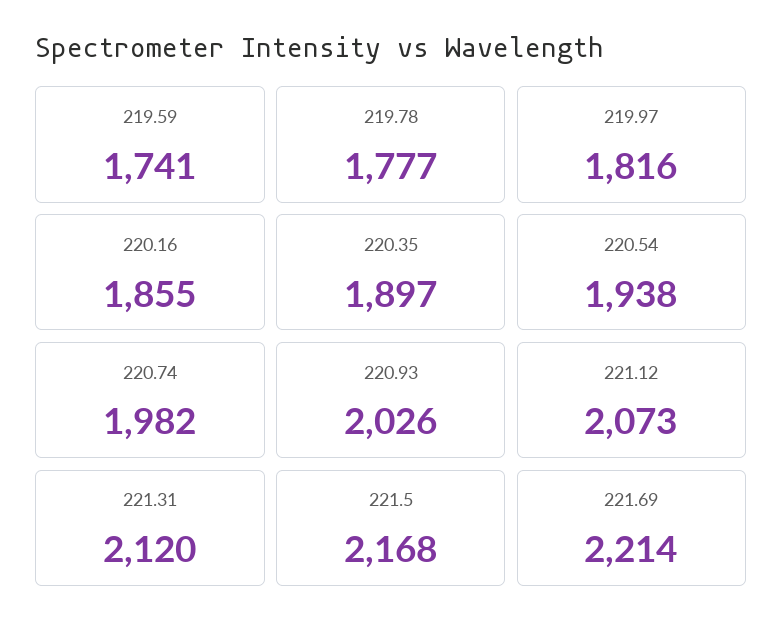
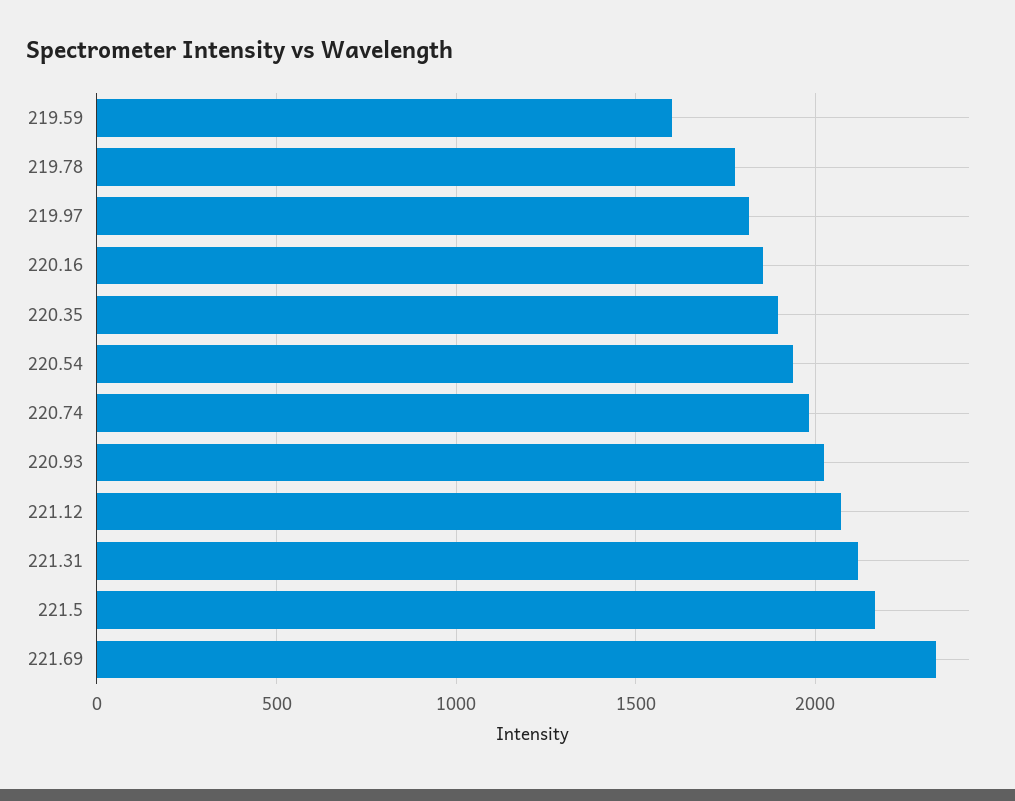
219.59: 1741 -> 1600
221.69: 2214 -> 2350

